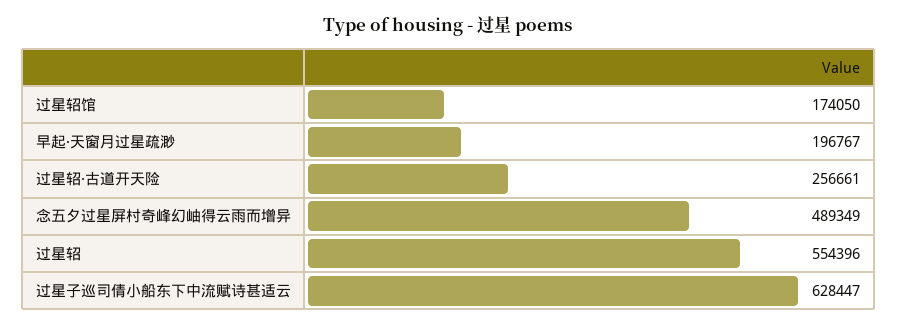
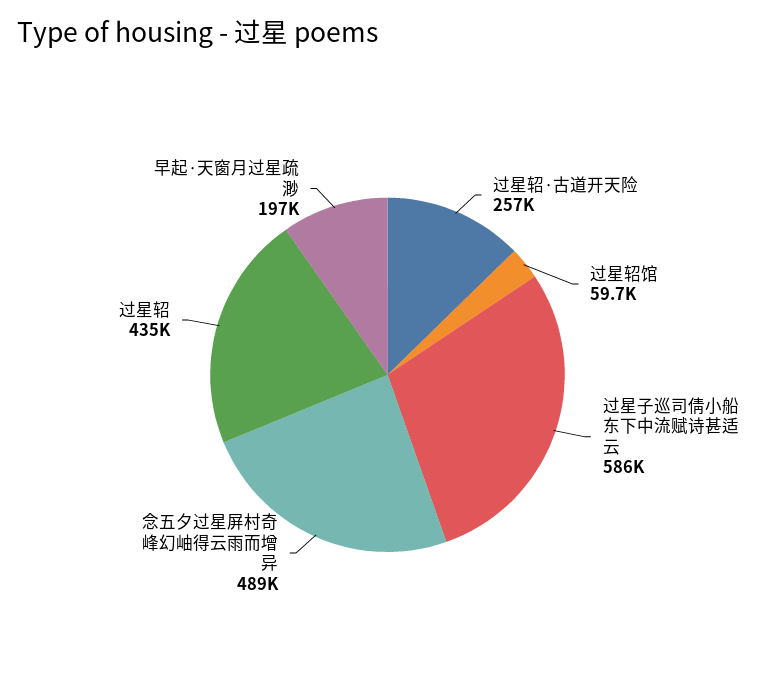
过星轺馆: 174050 -> 59700
过星轺: 554396 -> 435000
过星子巡司倩小船东下中流赋诗甚适云: 628447 -> 586000

